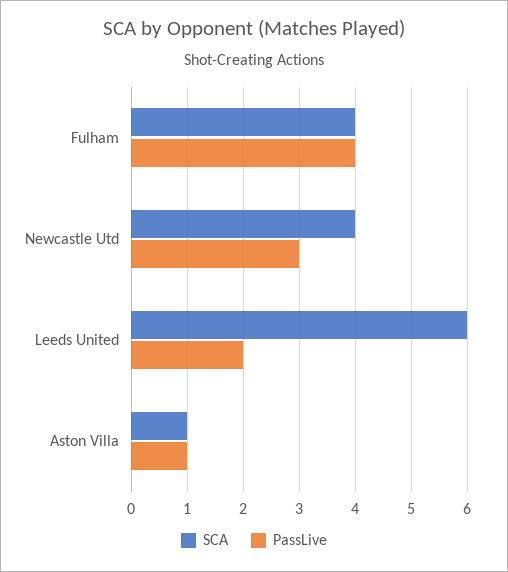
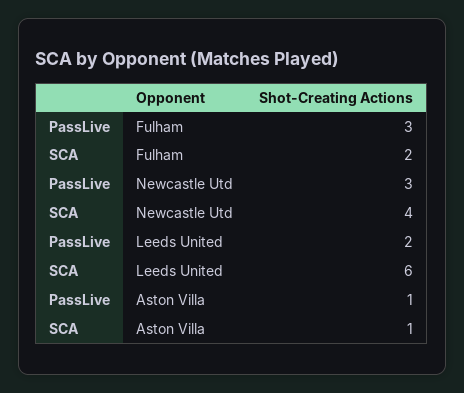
SCA, Fulham: 4 -> 2
PassLive, Fulham: 4 -> 3

